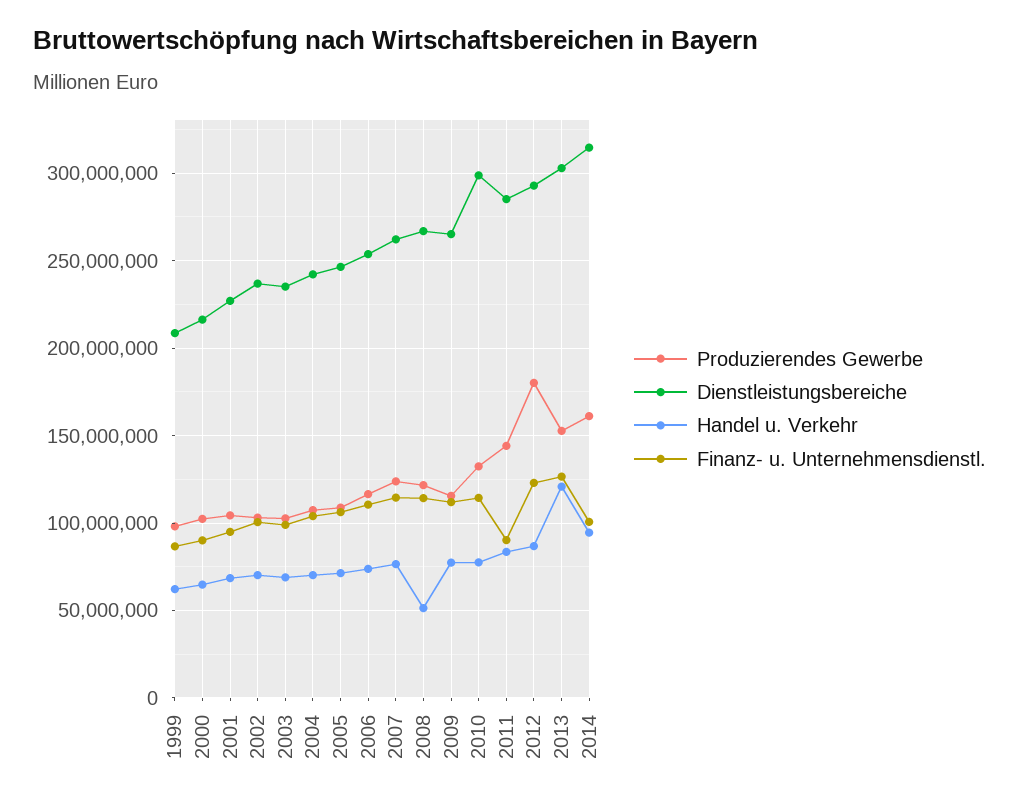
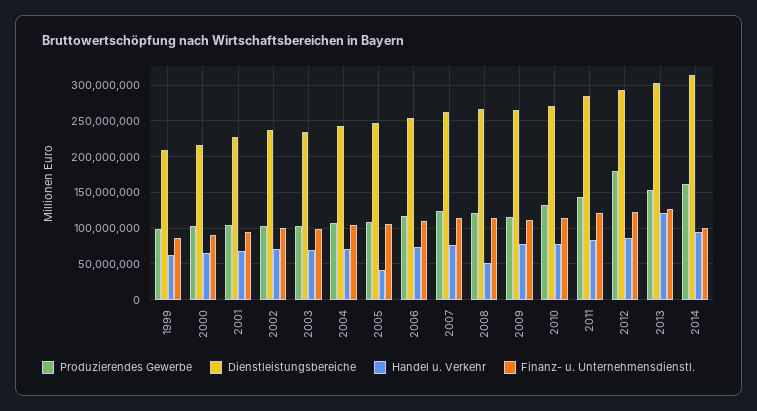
Handel u. Verkehr, 2005: 70000000 -> 40000000
Dienstleistungsbereiche, 2010: 300000000 -> 270000000
Finanz- u. Unternehmensdienstl., 2011: 90000000 -> 120000000

